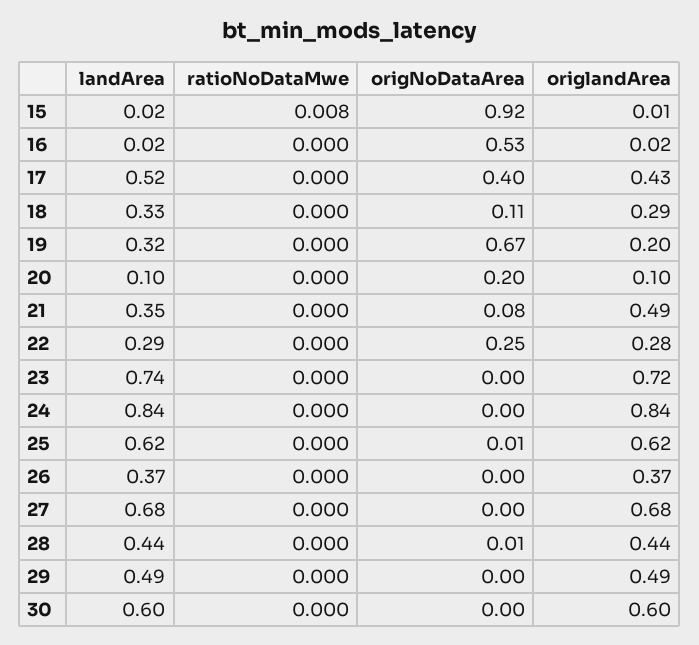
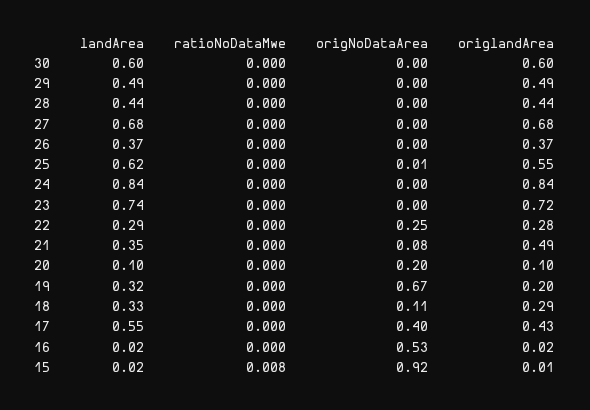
landArea, 17: 0.52 -> 0.55
origlandArea, 25: 0.62 -> 0.55
origNoDataArea, 28: 0.01 -> 0

